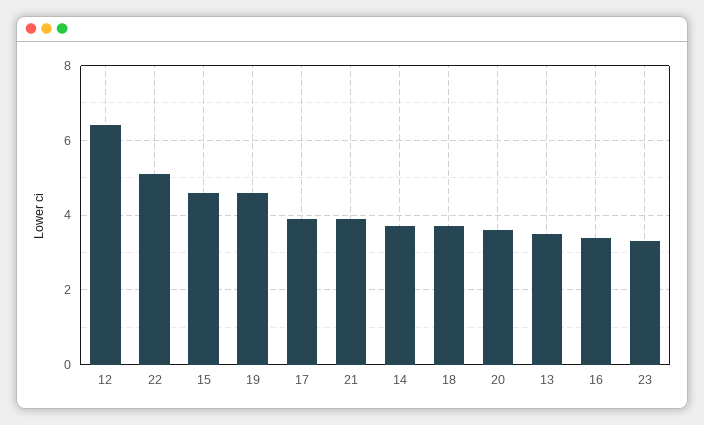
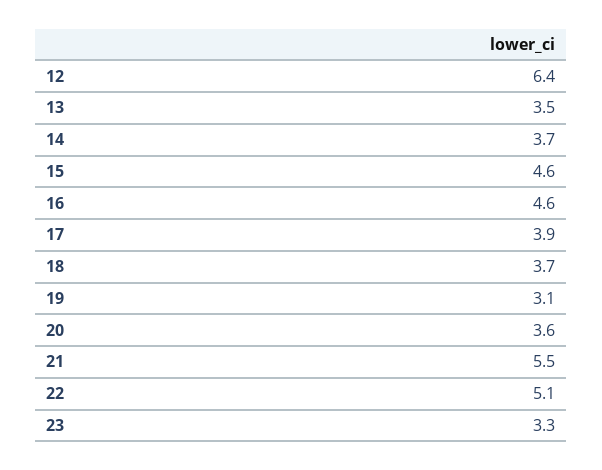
19: 4.5 -> 3.1
21: 4 -> 5.5
16: 3.5 -> 4.6

